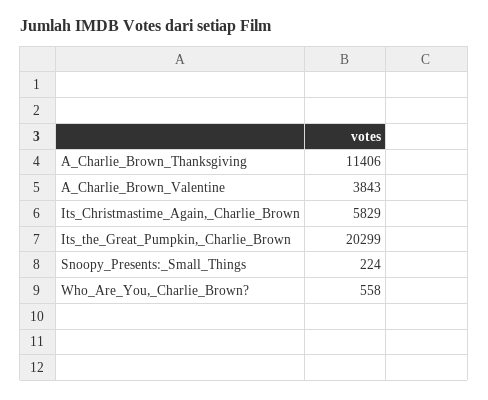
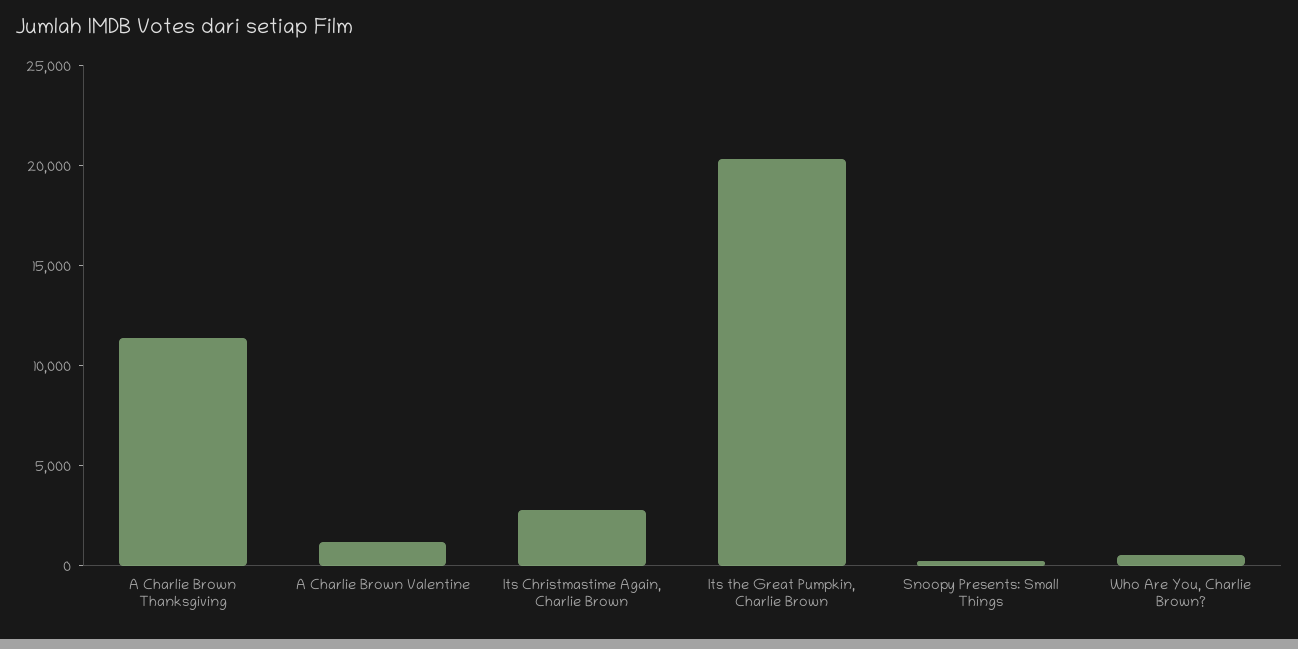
A_Charlie_Brown_Valentine: 3843 -> 1000
Its_Christmastime_Again,_Charlie_Brown: 5829 -> 3000

